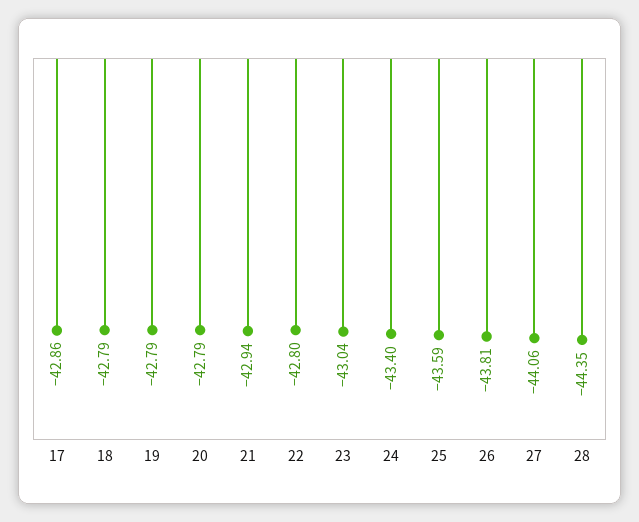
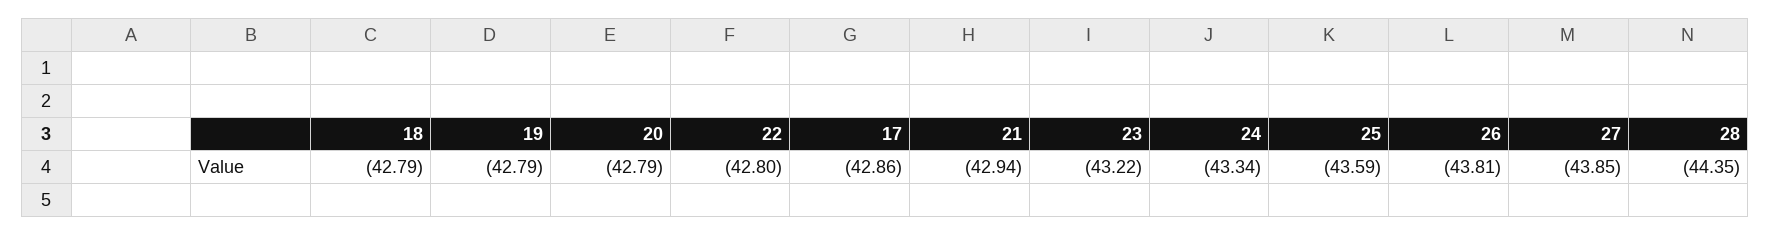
23: -43.04 -> -43.22
24: -43.4 -> -43.34
27: -44.06 -> -43.85

